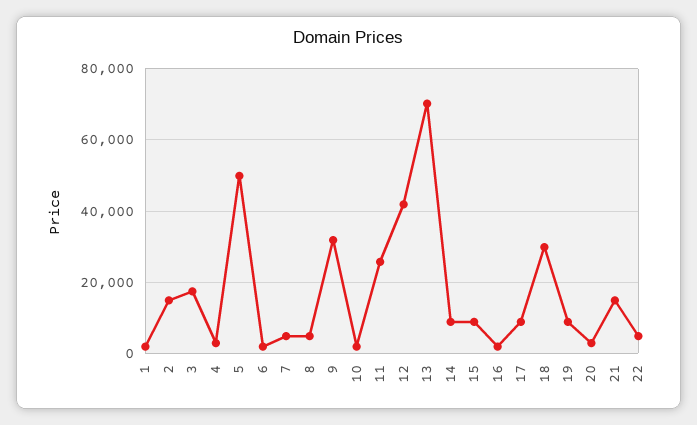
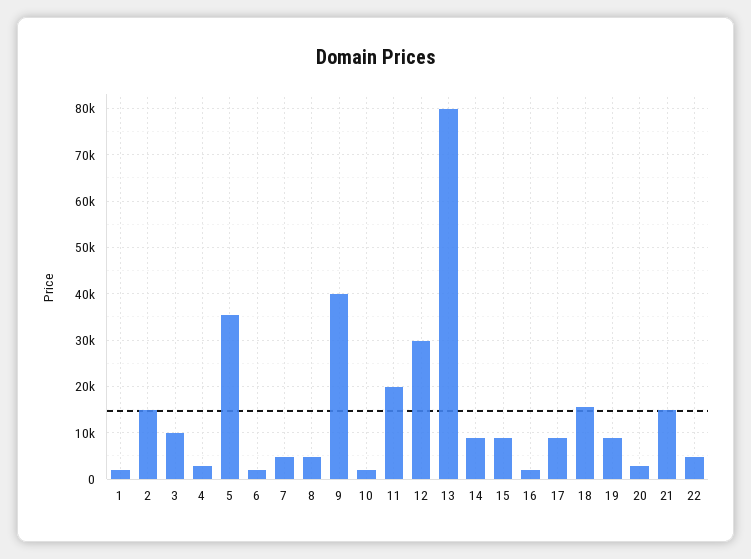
3: 18000 -> 10000
5: 50000 -> 36000
9: 32000 -> 40000
11: 26000 -> 20000
12: 42000 -> 30000
13: 70000 -> 80000
18: 30000 -> 16000

